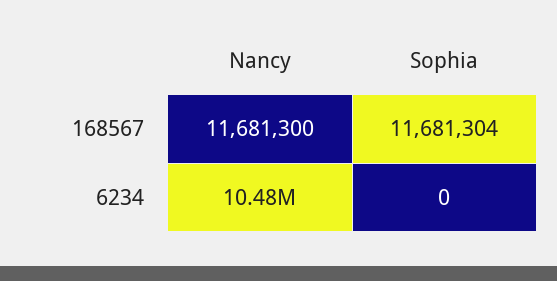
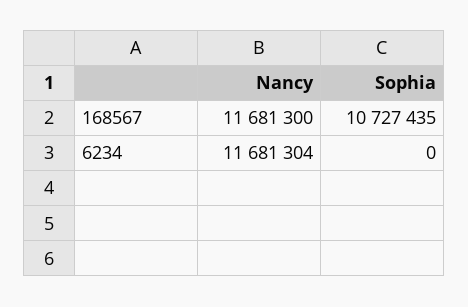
Sophia, 168567: 11681304 -> 10727435
Nancy, 6234: 10480000 -> 11681304

